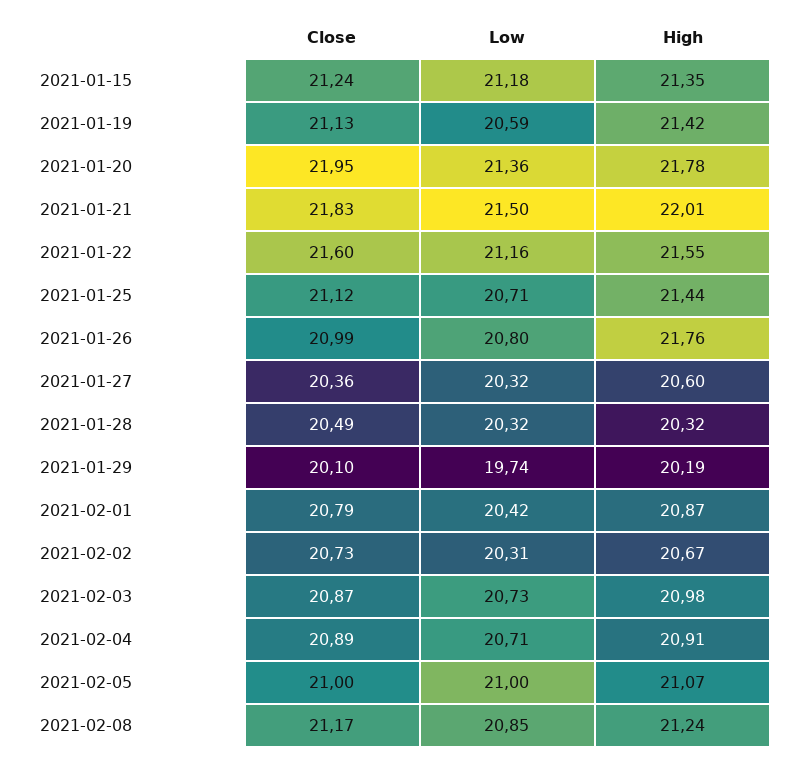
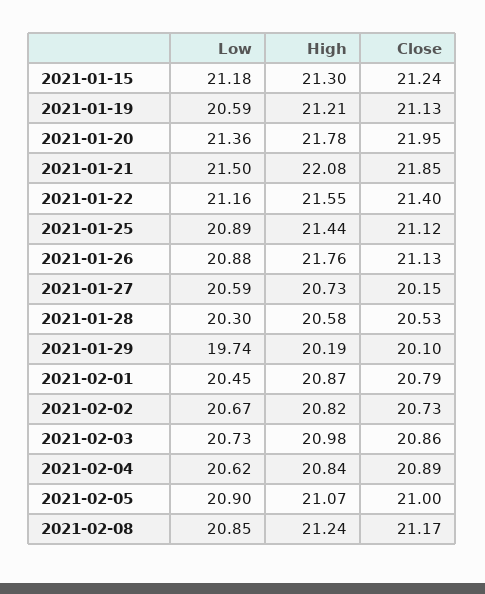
High, 2021-01-15: 21.35 -> 21.3
High, 2021-01-19: 21.42 -> 21.21
Close, 2021-01-21: 21.83 -> 21.85
High, 2021-01-21: 22.01 -> 22.08
Close, 2021-01-22: 21.6 -> 21.4
Low, 2021-01-25: 20.71 -> 20.89
Close, 2021-01-26: 20.99 -> 21.13
Low, 2021-01-26: 20.8 -> 20.88
Close, 2021-01-27: 20.36 -> 20.15
Low, 2021-01-27: 20.32 -> 20.59
High, 2021-01-27: 20.6 -> 20.73
Close, 2021-01-28: 20.49 -> 20.53
Low, 2021-01-28: 20.32 -> 20.3
High, 2021-01-28: 20.32 -> 20.58
Low, 2021-02-01: 20.42 -> 20.45
Low, 2021-02-02: 20.31 -> 20.67
High, 2021-02-02: 20.67 -> 20.82
Close, 2021-02-03: 20.87 -> 20.86
Low, 2021-02-04: 20.71 -> 20.62
High, 2021-02-04: 20.91 -> 20.84
Low, 2021-02-05: 21 -> 20.9

